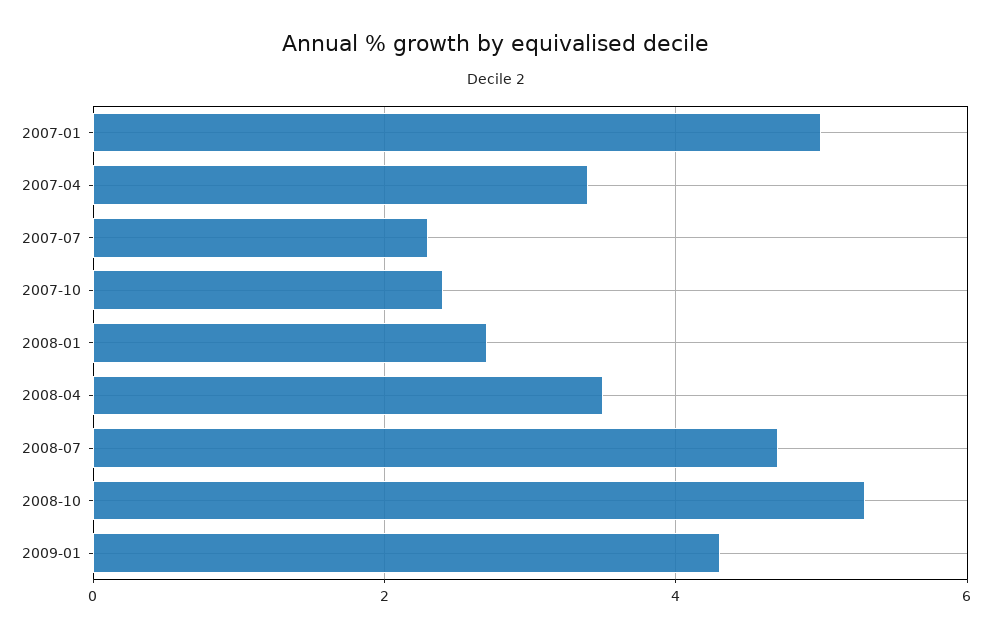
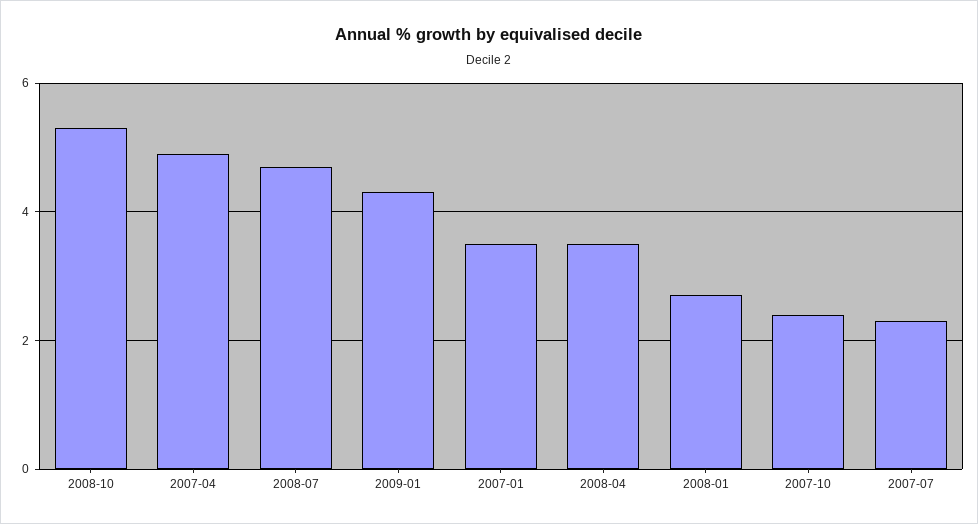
2007-01: 5 -> 3.5
2007-04: 3.5 -> 5

